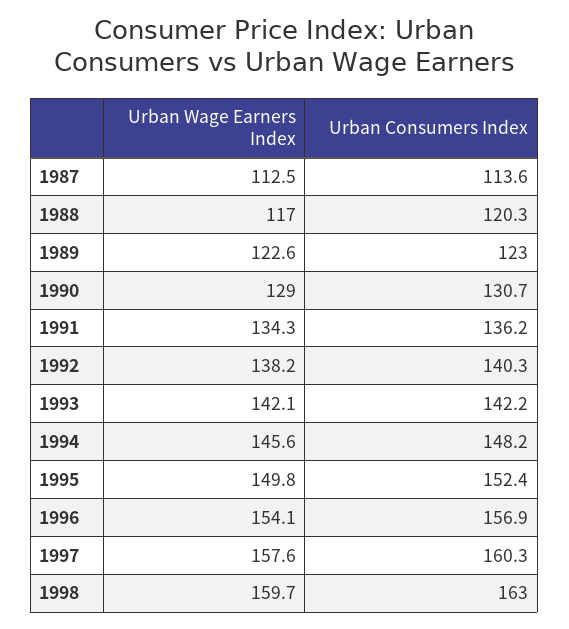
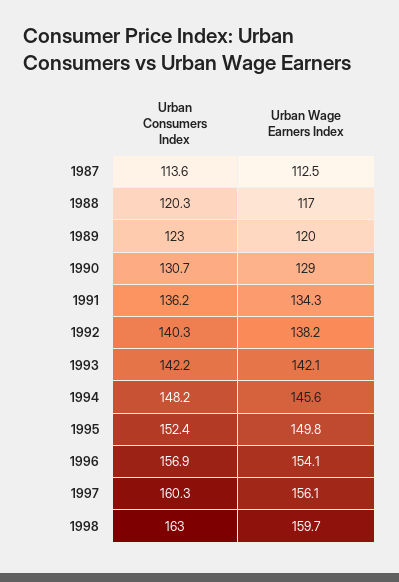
Urban Wage Earners Index, 1989: 122.6 -> 120
Urban Wage Earners Index, 1997: 157.6 -> 156.1

